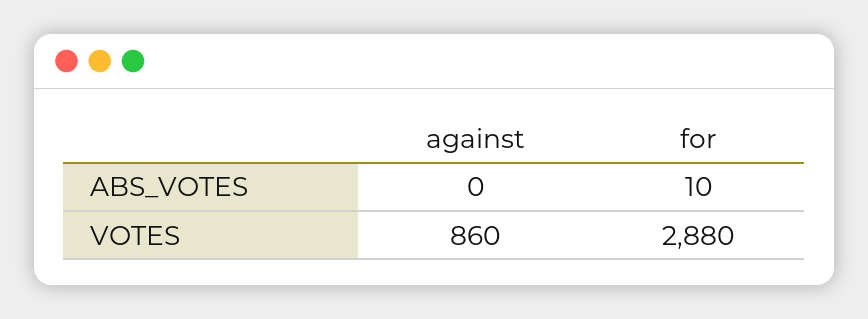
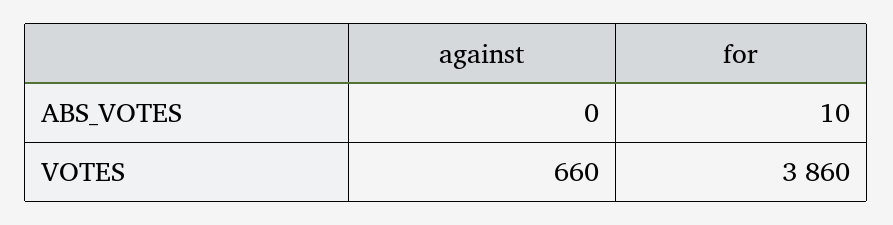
against, VOTES: 860 -> 660
for, VOTES: 2880 -> 3860

